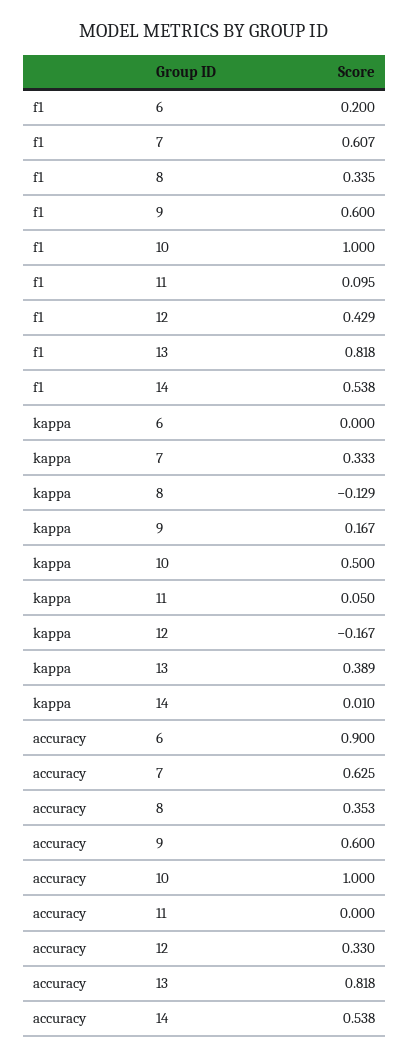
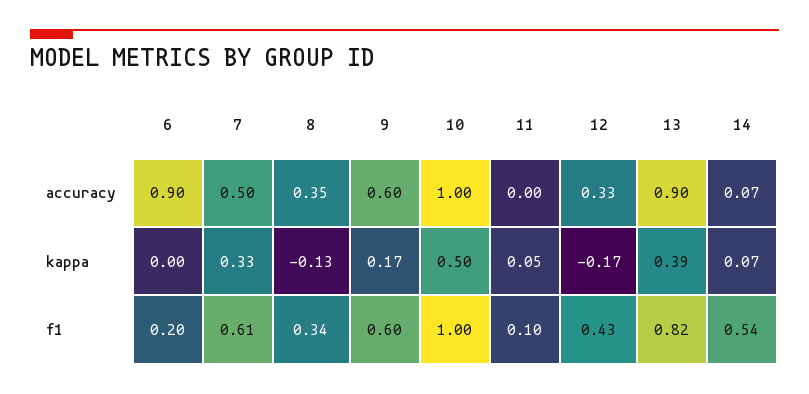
kappa, 14: 0.01 -> 0.07
accuracy, 7: 0.625 -> 0.5
accuracy, 13: 0.818 -> 0.9
accuracy, 14: 0.538 -> 0.07

